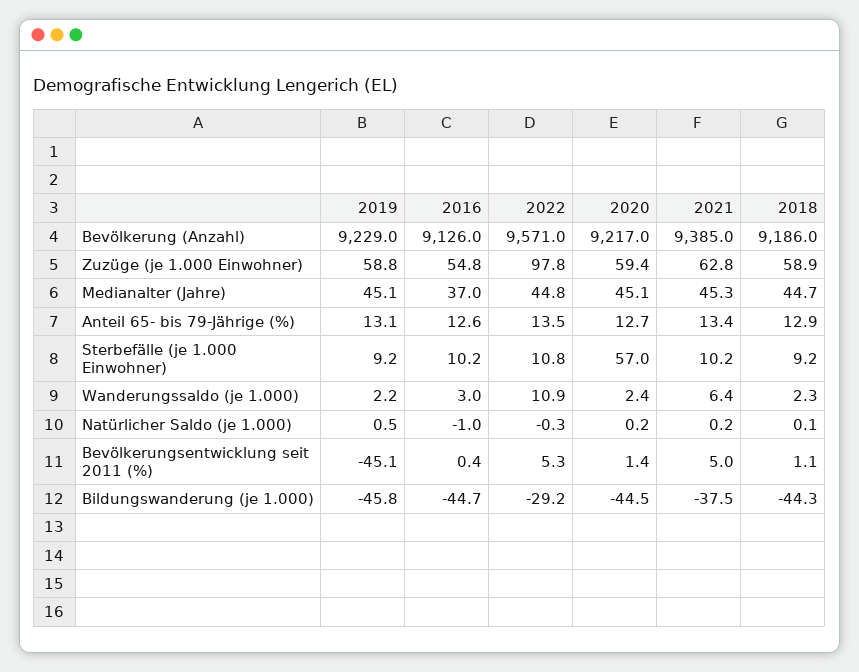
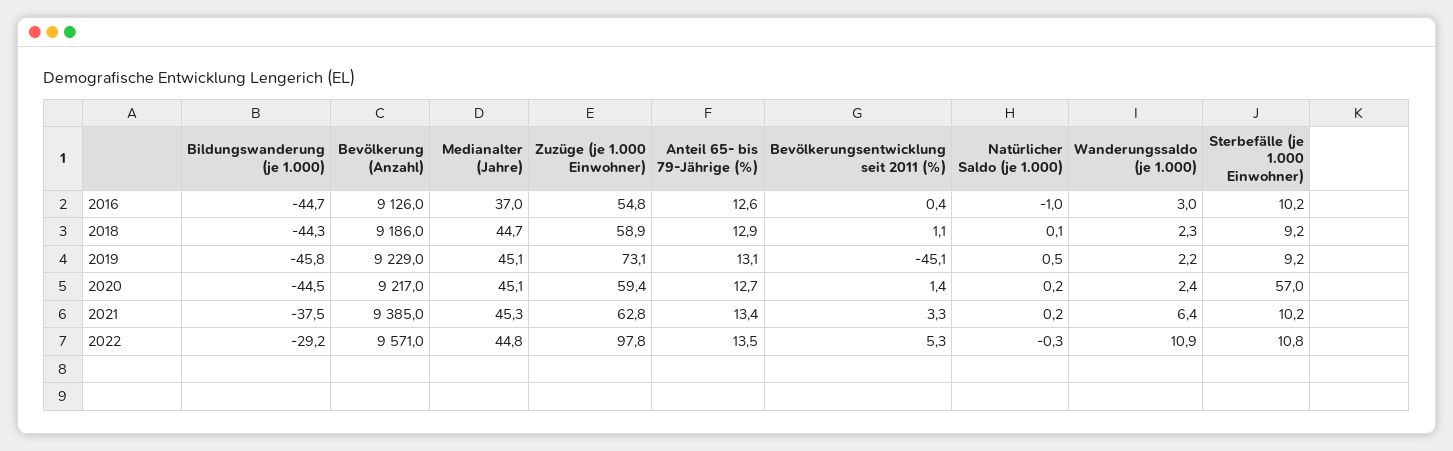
2019, Zuzüge (je 1.000 Einwohner): 58.8 -> 73.1
2021, Bevölkerungsentwicklung seit 2011 (%): 5 -> 3.3

